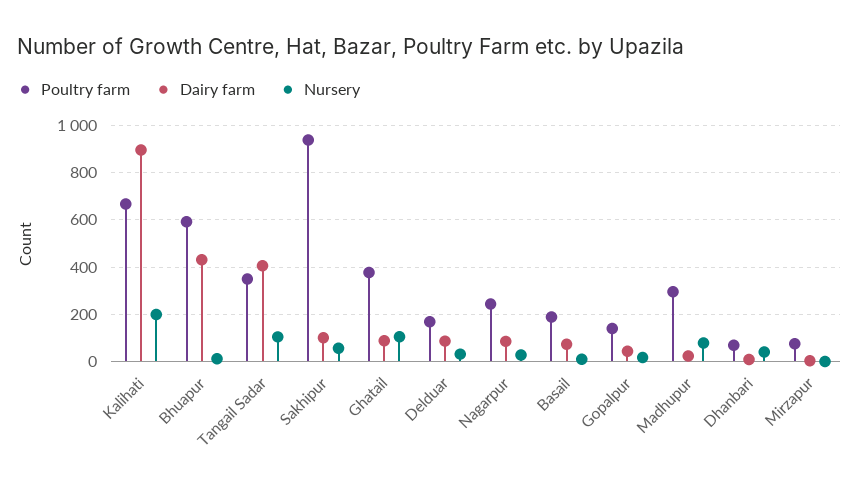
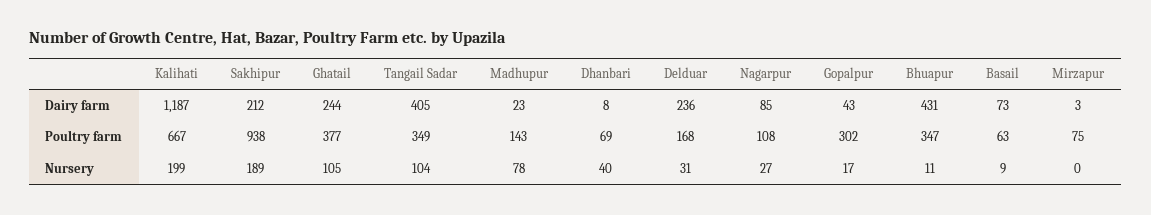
Dairy farm, Kalihati: 900 -> 1187
Poultry farm, Bhuapur: 600 -> 347
Dairy farm, Sakhipur: 100 -> 212
Nursery, Sakhipur: 50 -> 189
Dairy farm, Ghatail: 100 -> 244
Dairy farm, Delduar: 100 -> 236
Poultry farm, Nagarpur: 250 -> 108
Poultry farm, Basail: 200 -> 63
Poultry farm, Gopalpur: 150 -> 302
Poultry farm, Madhupur: 300 -> 143

